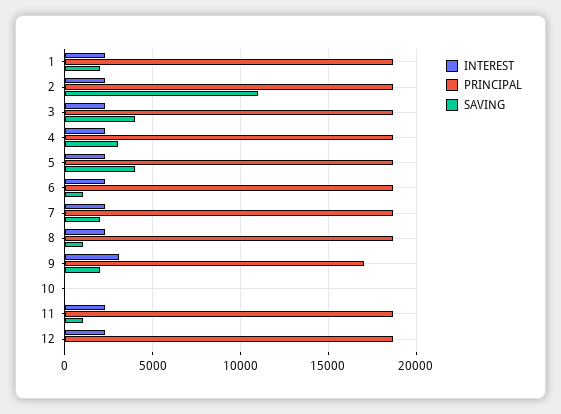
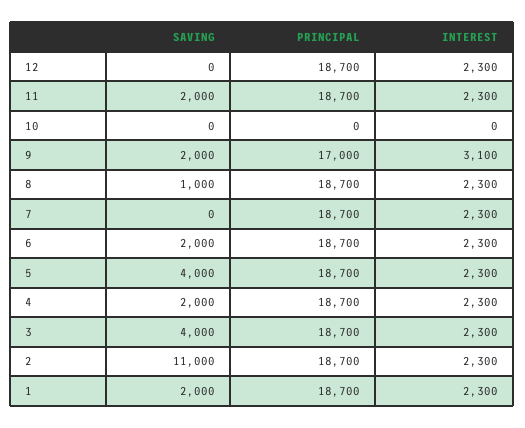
SAVING, 4: 3000 -> 2000
SAVING, 6: 1000 -> 2000
SAVING, 7: 2000 -> 0
SAVING, 11: 1000 -> 2000

